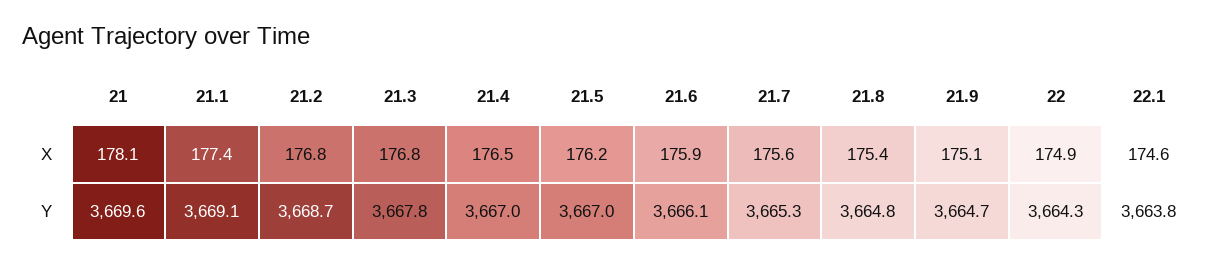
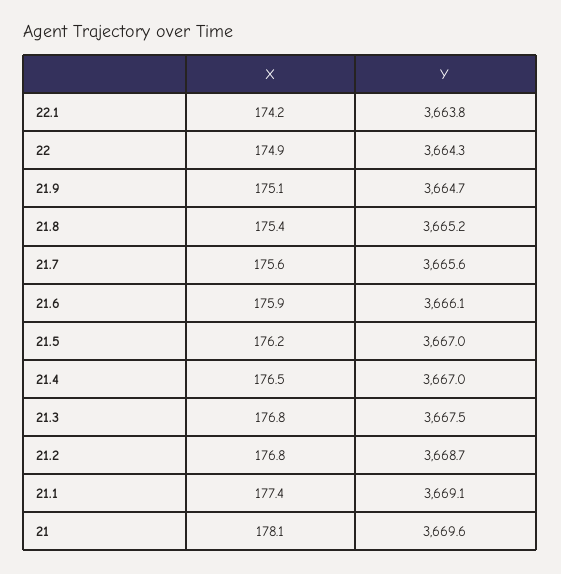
22.1, X: 174.6 -> 174.2
21.3, Y: 3667.8 -> 3667.5
21.7, Y: 3665.3 -> 3665.6
21.8, Y: 3664.8 -> 3665.2

